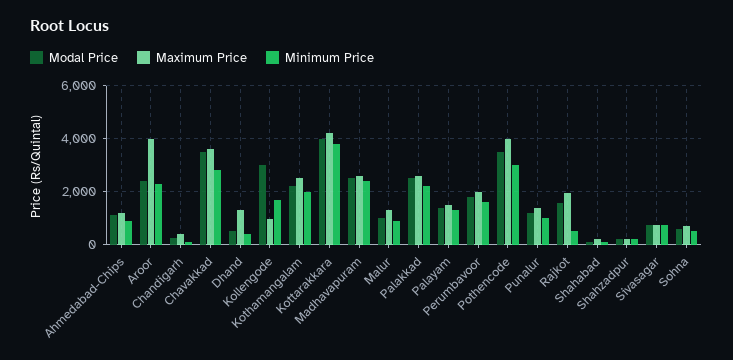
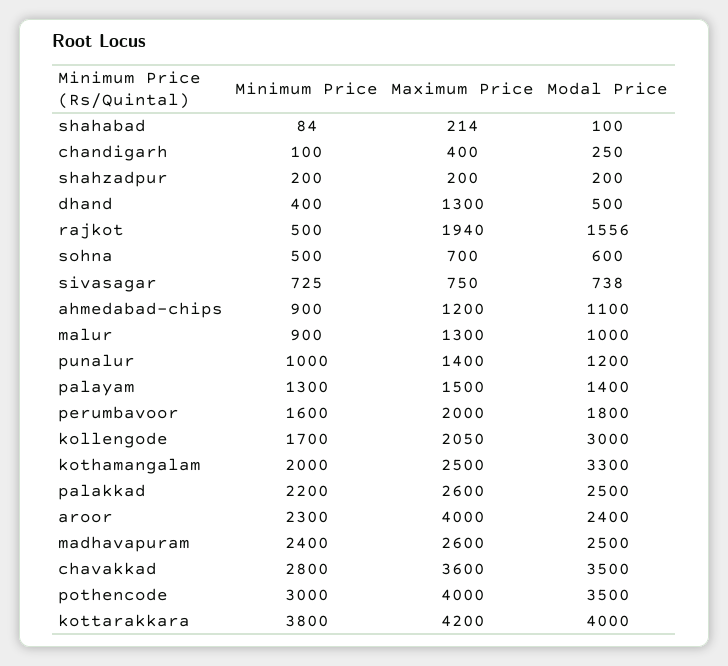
Maximum Price, Kollengode: 1000 -> 2050
Modal Price, Kothamangalam: 2250 -> 3300

